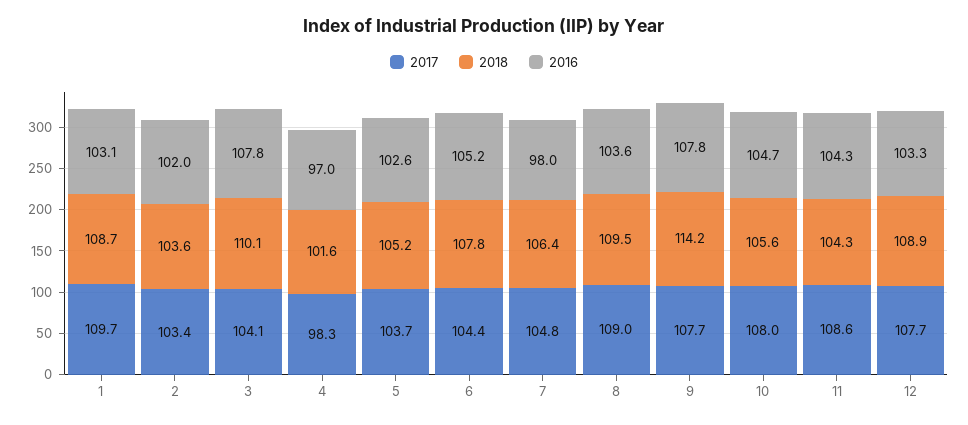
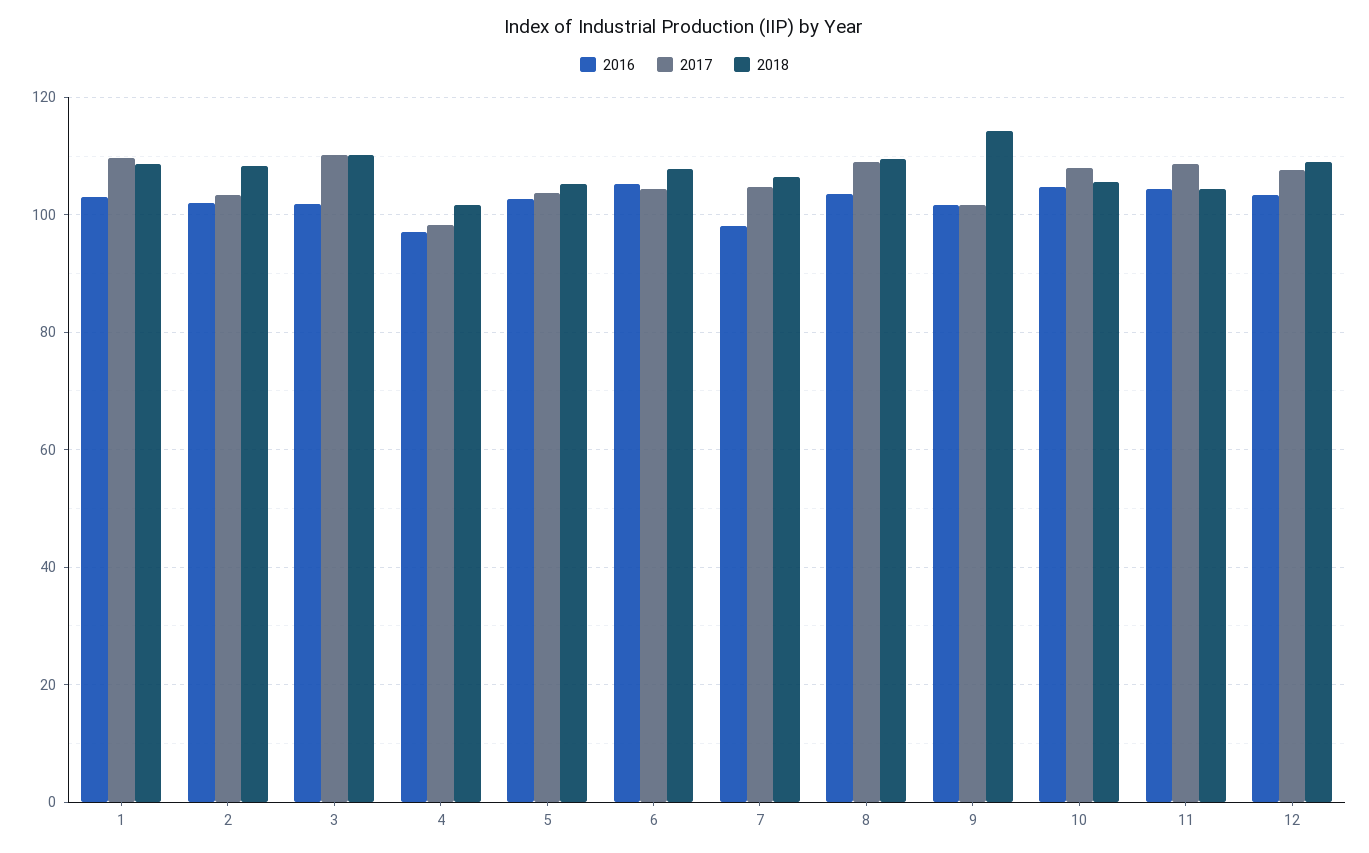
2018, 2: 103.6 -> 108
2017, 3: 104.1 -> 110
2016, 3: 107.8 -> 102
2017, 9: 107.7 -> 102
2016, 9: 107.8 -> 102

